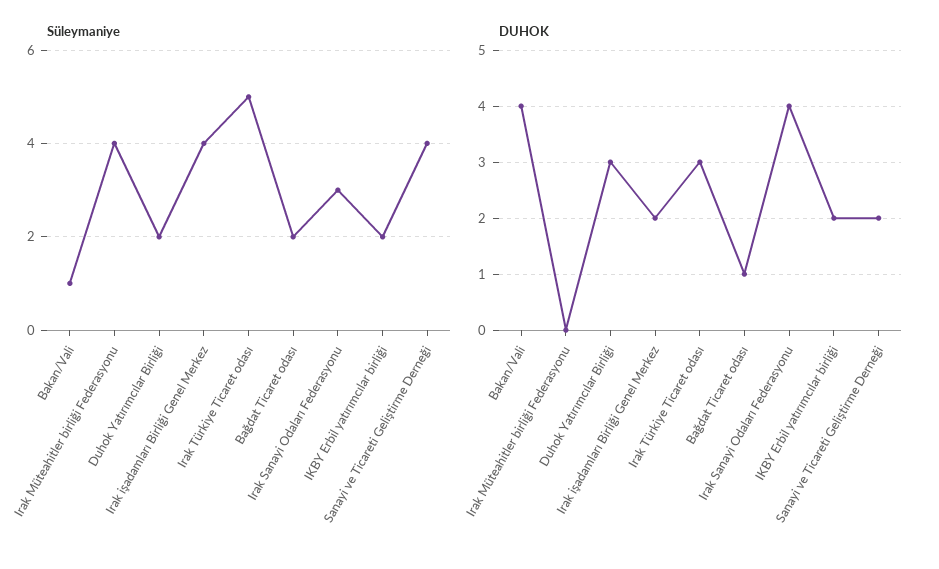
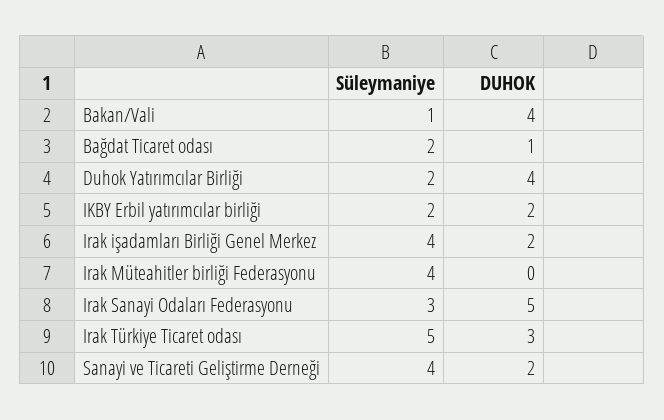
DUHOK, Duhok Yatırımcılar Birliği: 3 -> 4
DUHOK, Irak Sanayi Odaları Federasyonu: 4 -> 5

